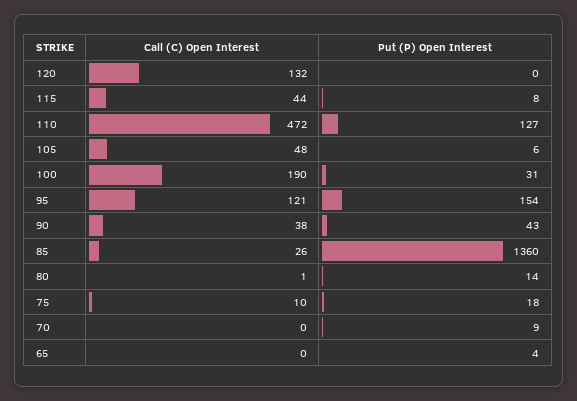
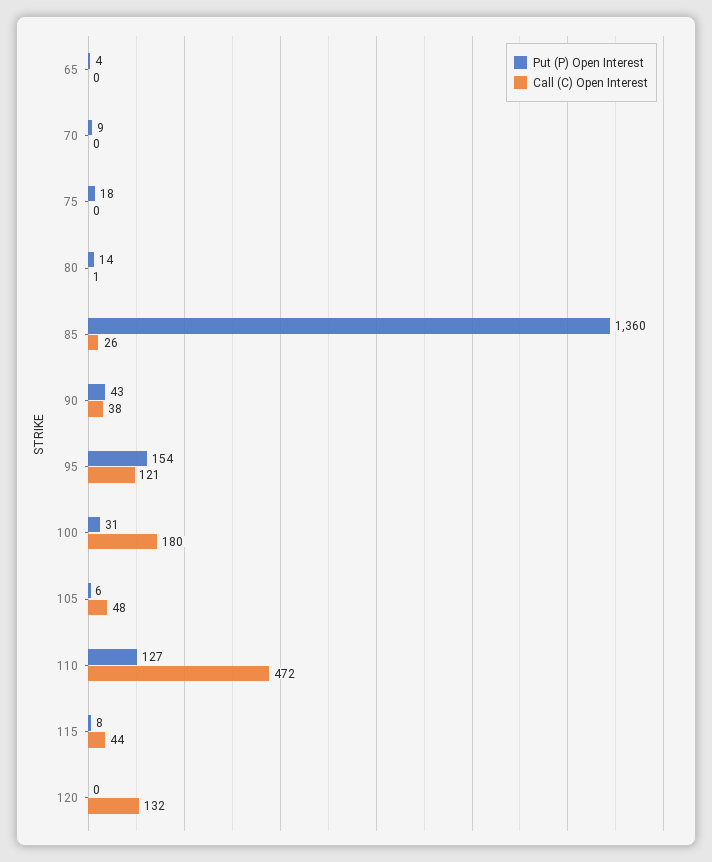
Call (C) Open Interest, 100: 190 -> 180
Call (C) Open Interest, 75: 10 -> 0

